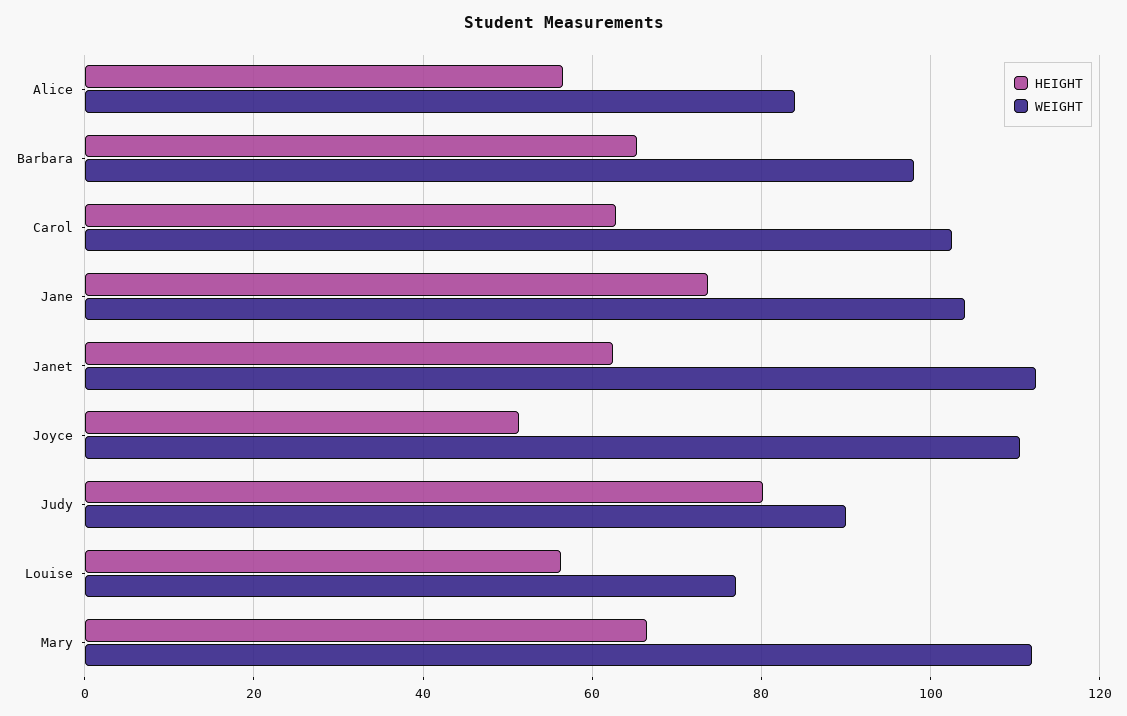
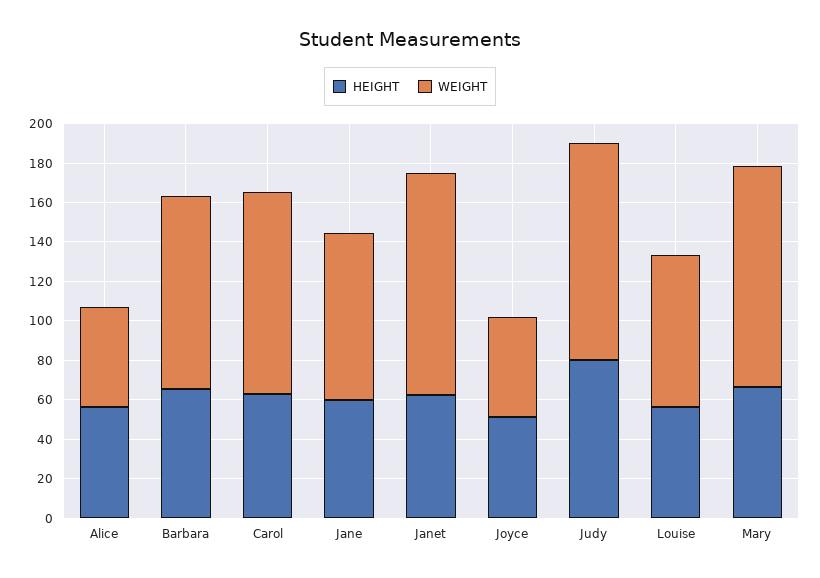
WEIGHT, Alice: 84 -> 50
HEIGHT, Jane: 74 -> 60
WEIGHT, Jane: 104 -> 85
WEIGHT, Joyce: 110 -> 50
WEIGHT, Judy: 90 -> 110

